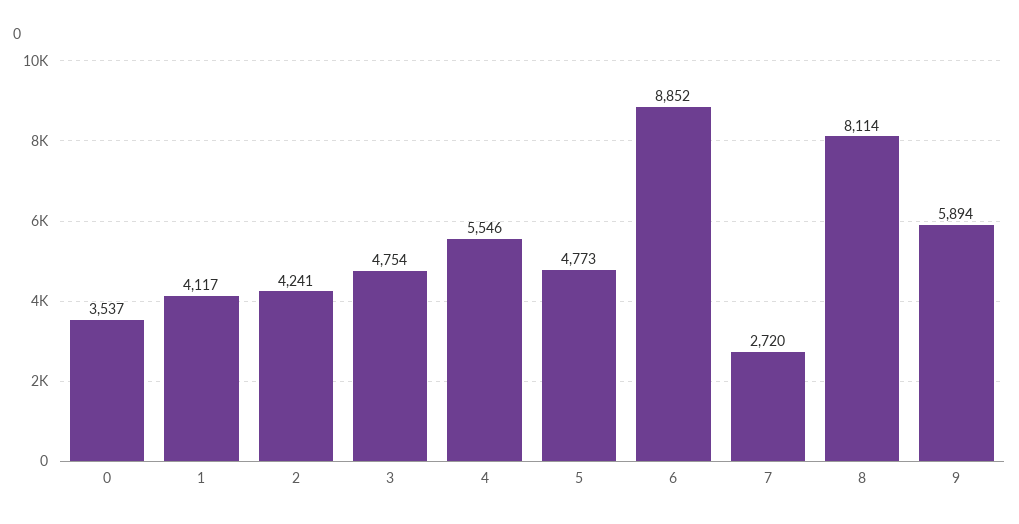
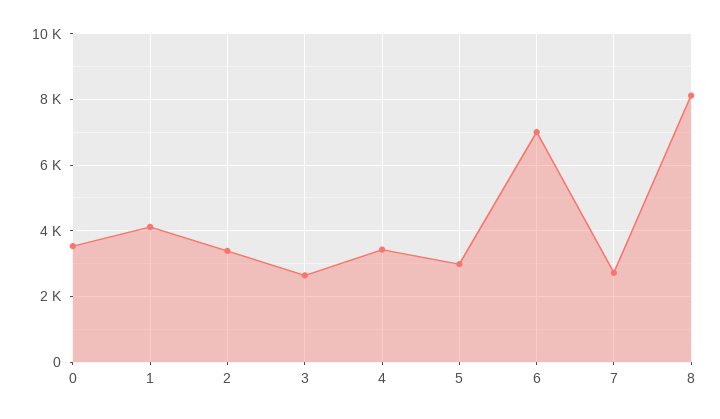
2: 4241 -> 3400
3: 4754 -> 2600
4: 5546 -> 3400
5: 4773 -> 3000
6: 8852 -> 7000
9: 5894 -> none

